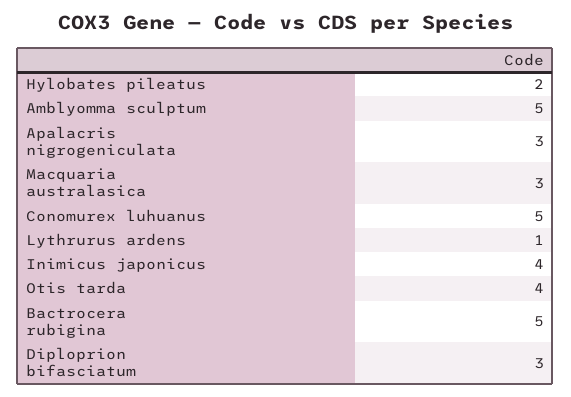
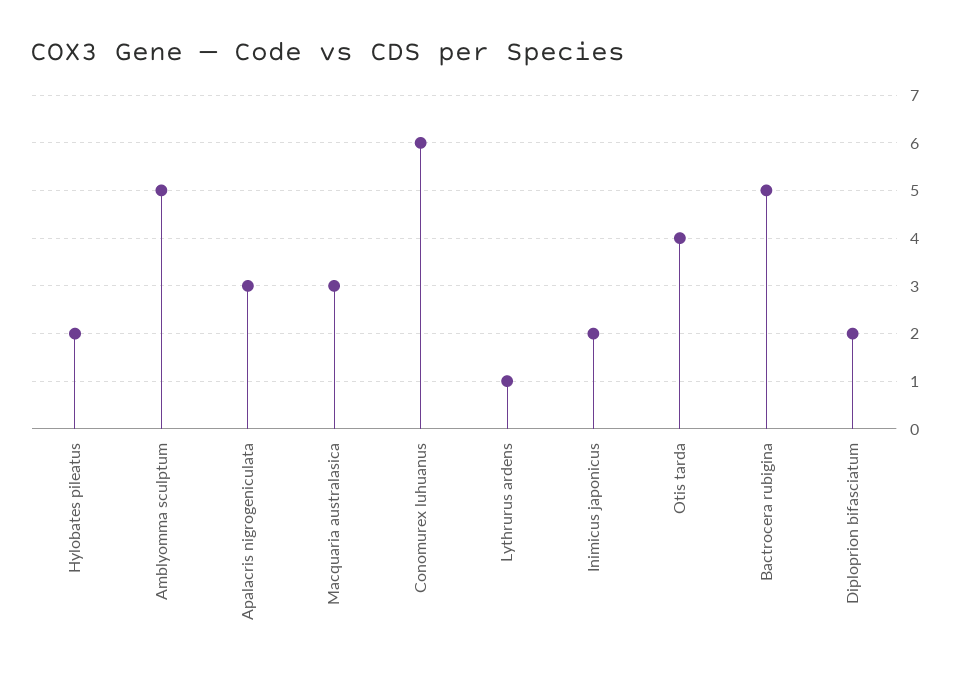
Conomurex luhuanus: 5 -> 6
Inimicus japonicus: 4 -> 2
Diploprion bifasciatum: 3 -> 2

